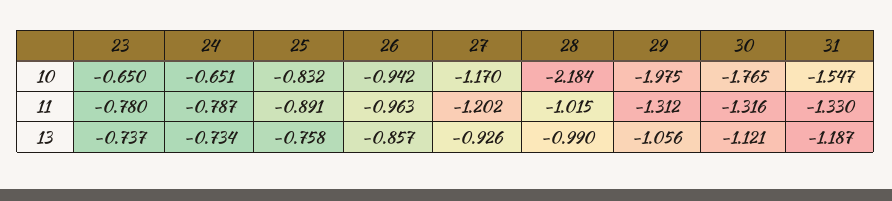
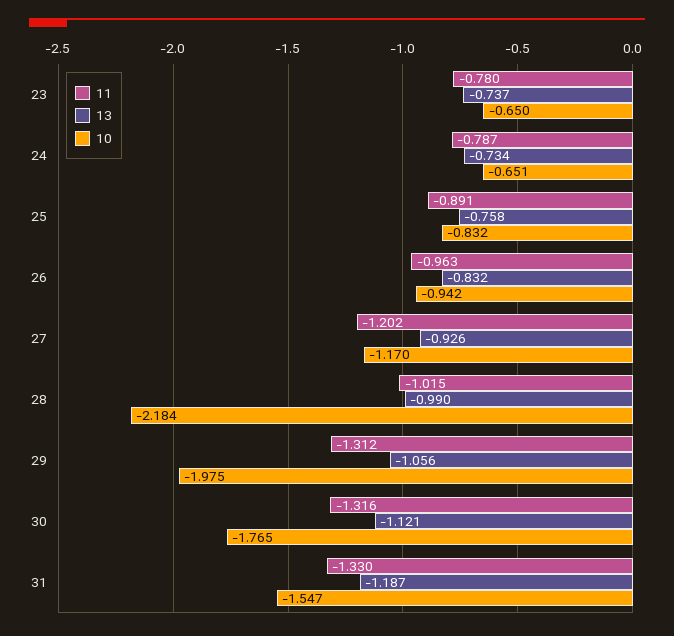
13, 26: -0.857 -> -0.832

